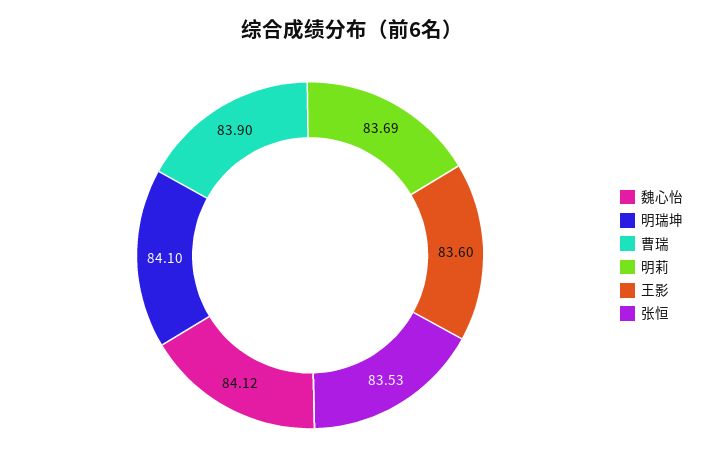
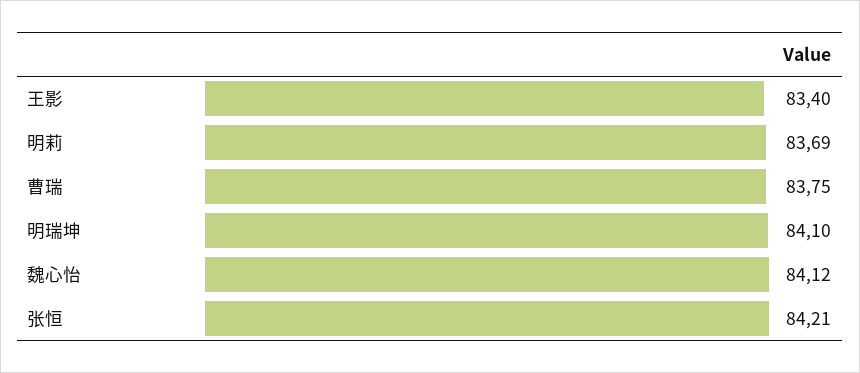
曹瑞: 83.9 -> 83.75
王影: 83.6 -> 83.4
张恒: 83.53 -> 84.21

